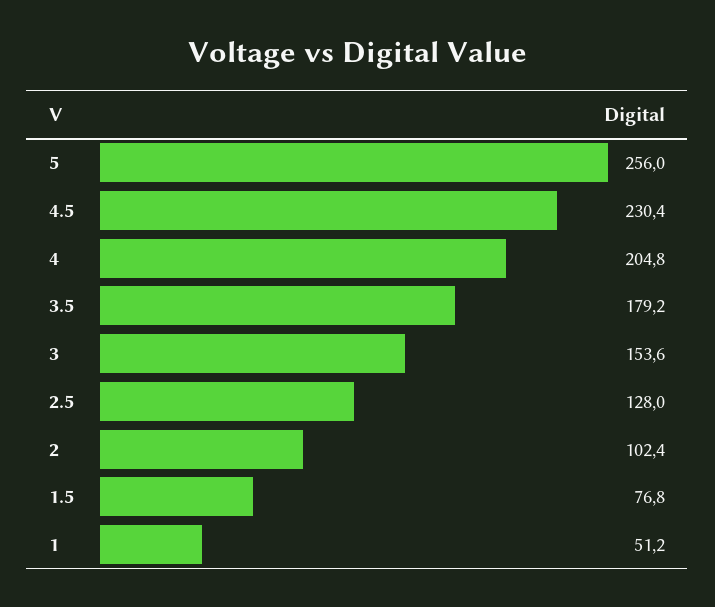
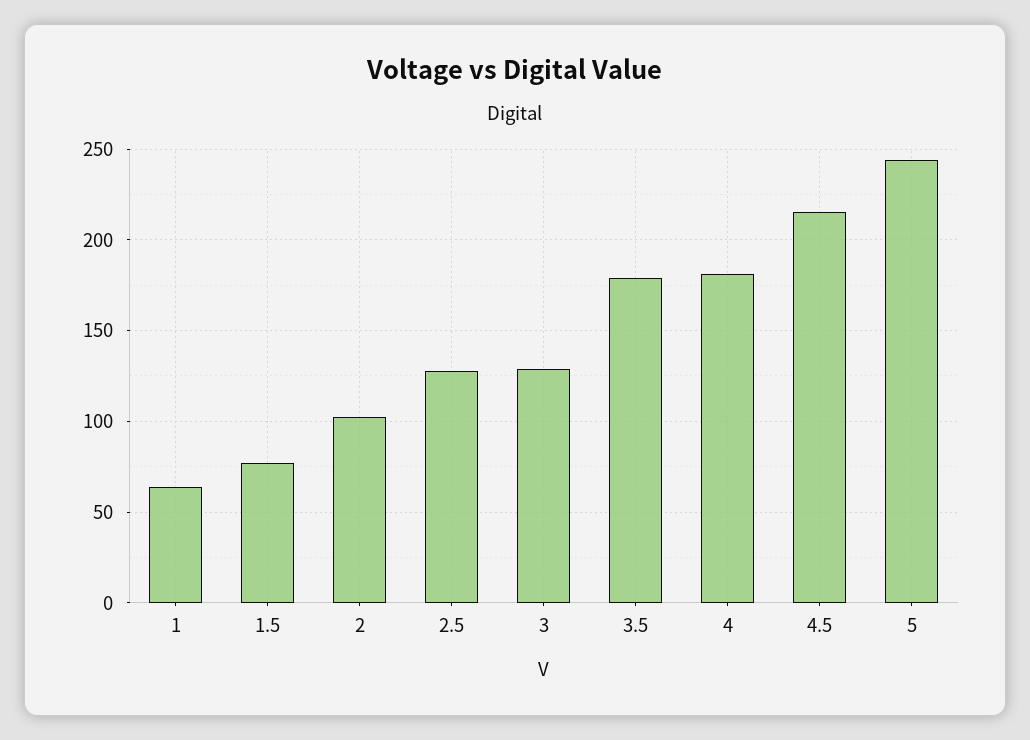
5: 256 -> 245
4.5: 230.4 -> 215
4: 204.8 -> 180
3: 153.6 -> 130
1: 51.2 -> 65

